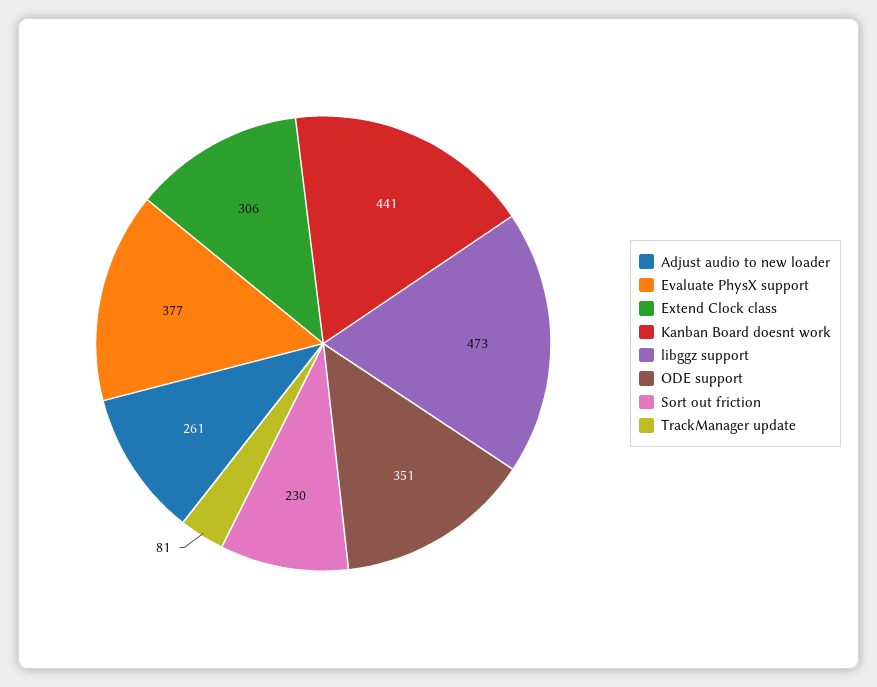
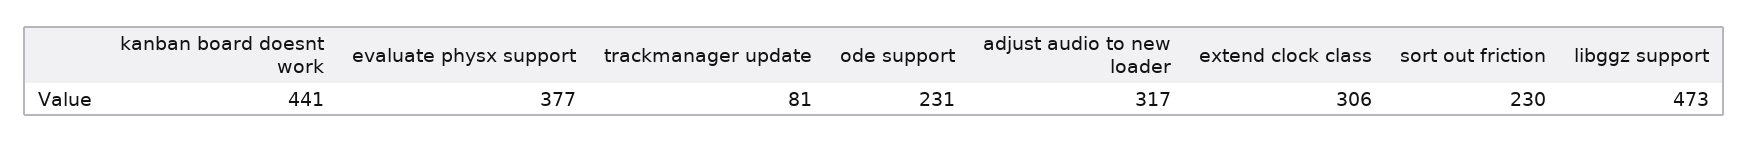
Adjust audio to new loader: 261 -> 317
ODE support: 351 -> 231

